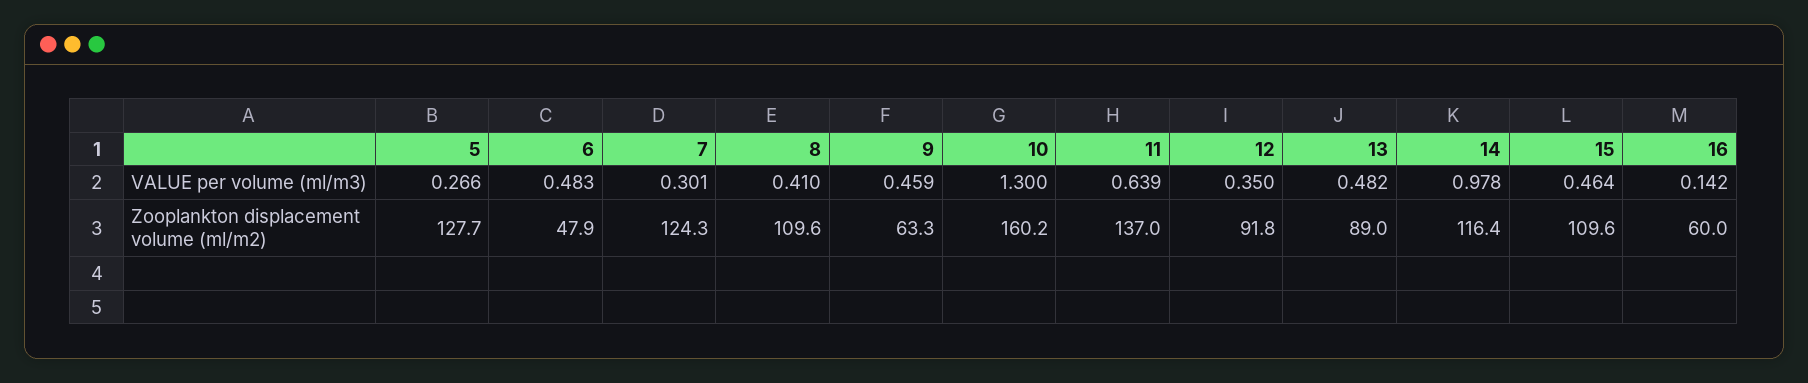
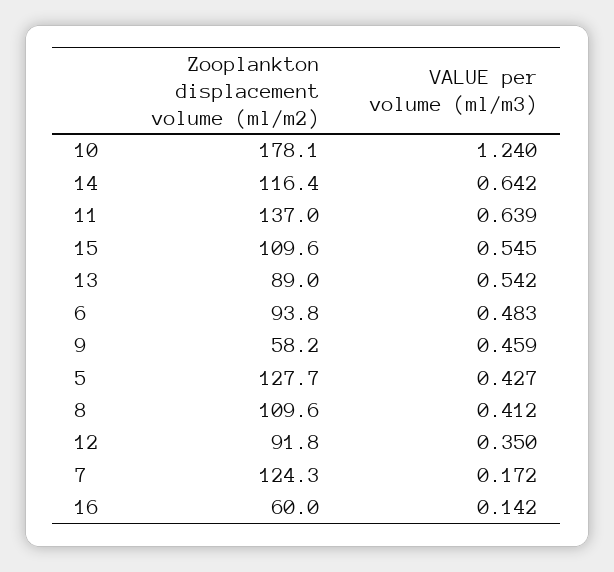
5, VALUE per volume (ml/m3): 0.266 -> 0.427
7, VALUE per volume (ml/m3): 0.301 -> 0.172
8, VALUE per volume (ml/m3): 0.41 -> 0.412
10, VALUE per volume (ml/m3): 1.3 -> 1.24
13, VALUE per volume (ml/m3): 0.482 -> 0.542
14, VALUE per volume (ml/m3): 0.978 -> 0.642
15, VALUE per volume (ml/m3): 0.464 -> 0.545
6, Zooplankton displacement volume (ml/m2): 47.9 -> 93.8
9, Zooplankton displacement volume (ml/m2): 63.3 -> 58.2
10, Zooplankton displacement volume (ml/m2): 160.2 -> 178.1

